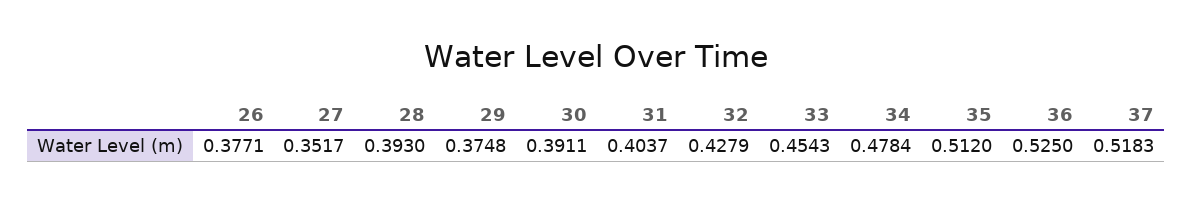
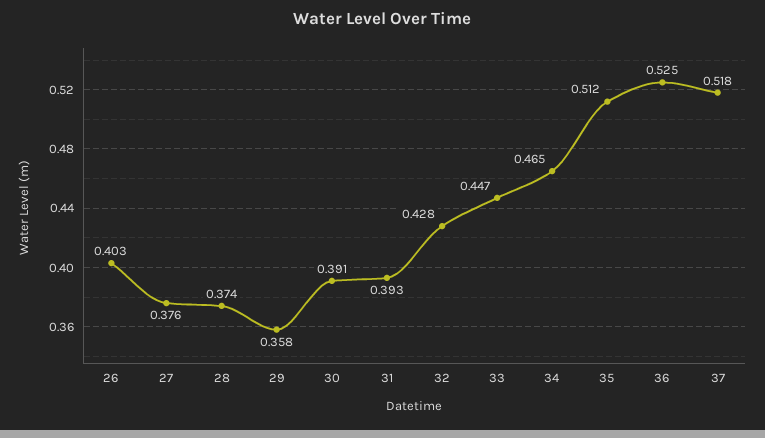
26: 0.3771 -> 0.403
27: 0.3517 -> 0.376
28: 0.393 -> 0.374
29: 0.3748 -> 0.358
31: 0.4037 -> 0.393
33: 0.4543 -> 0.447
34: 0.4784 -> 0.465

